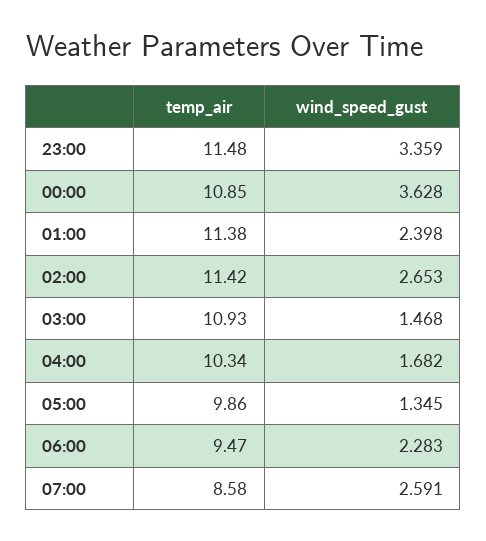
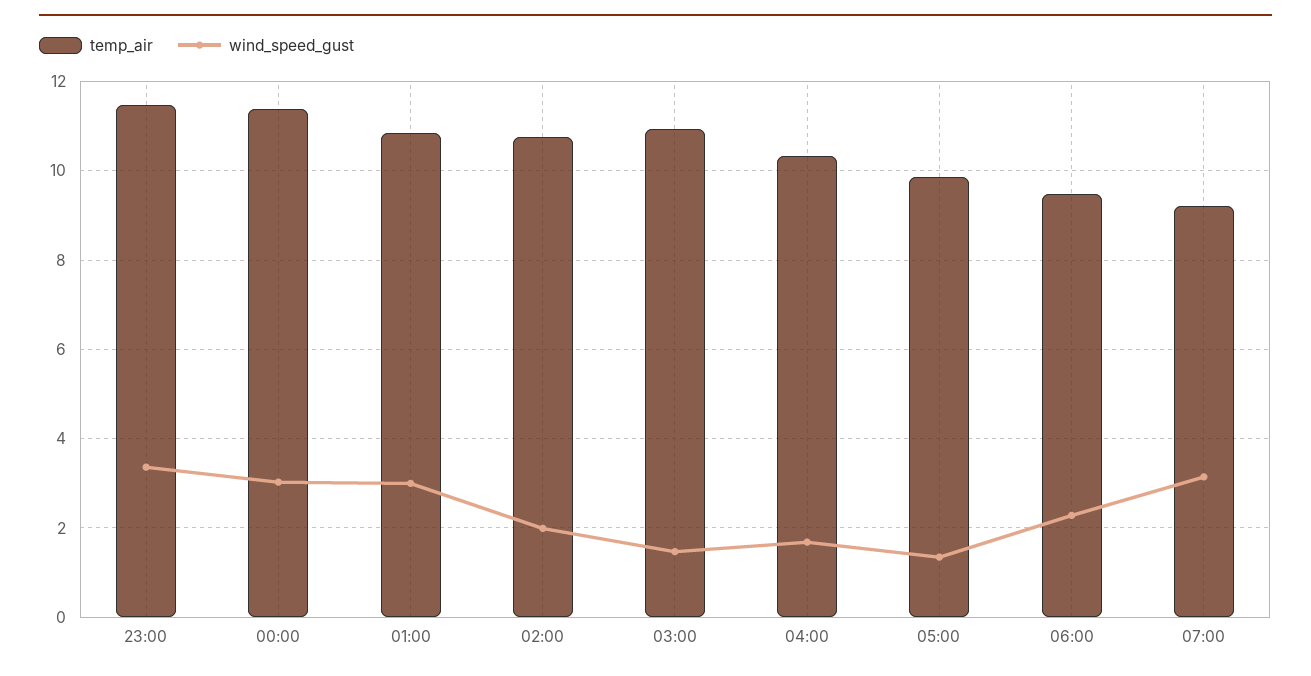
temp_air, 00:00: 10.85 -> 11.4
wind_speed_gust, 00:00: 3.628 -> 3
temp_air, 01:00: 11.38 -> 10.8
wind_speed_gust, 01:00: 2.398 -> 3
temp_air, 02:00: 11.42 -> 10.8
wind_speed_gust, 02:00: 2.653 -> 2
temp_air, 07:00: 8.58 -> 9.2
wind_speed_gust, 07:00: 2.591 -> 3.2

